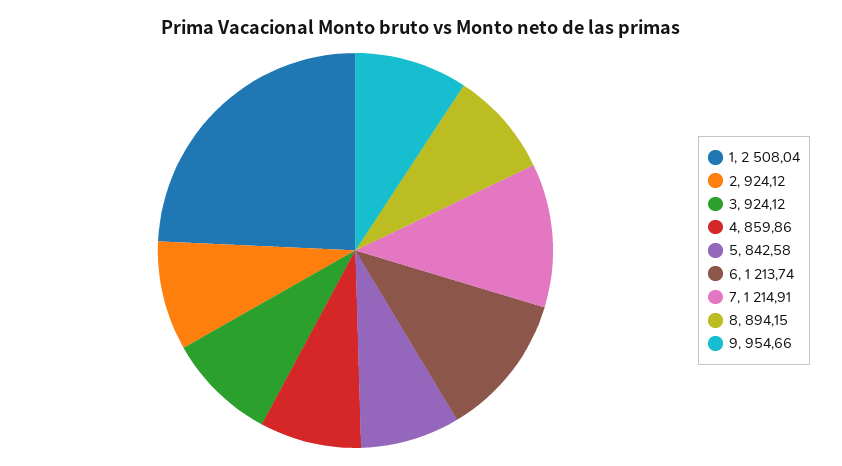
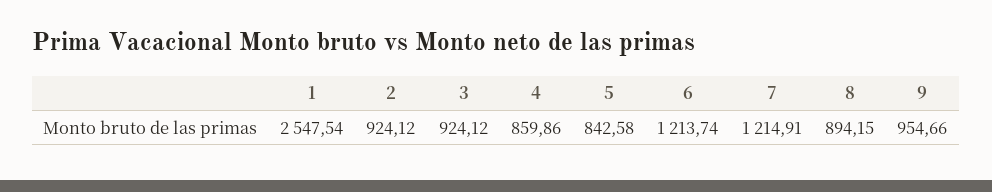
1: 2508.04 -> 2547.54

